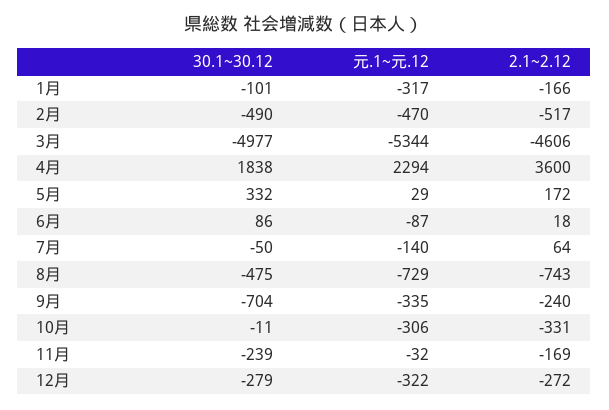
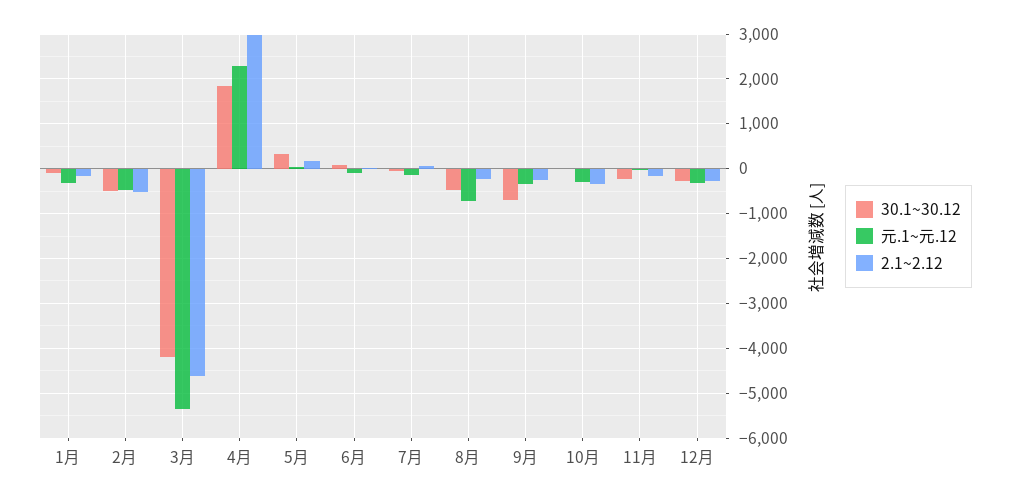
30.1~30.12, 3月: -4977 -> -4200
2.1~2.12, 4月: 3600 -> 3000
2.1~2.12, 8月: -743 -> -200

